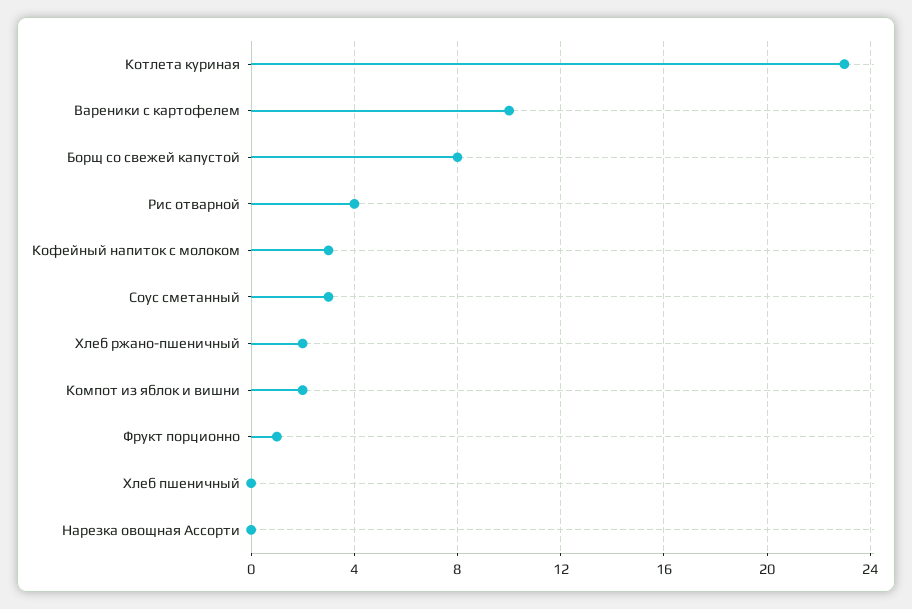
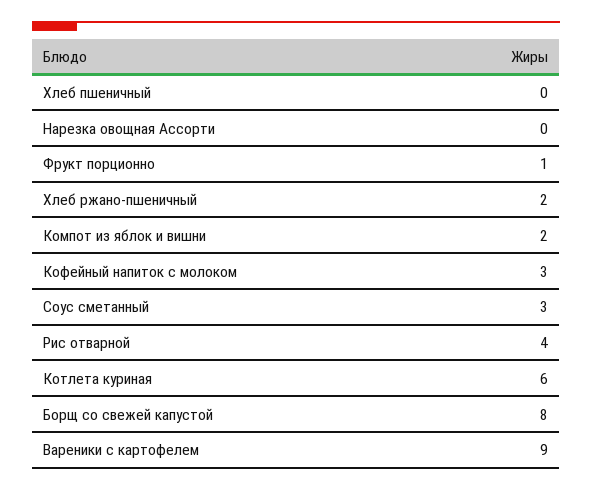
Котлета куриная: 23 -> 6
Вареники с картофелем: 10 -> 9

